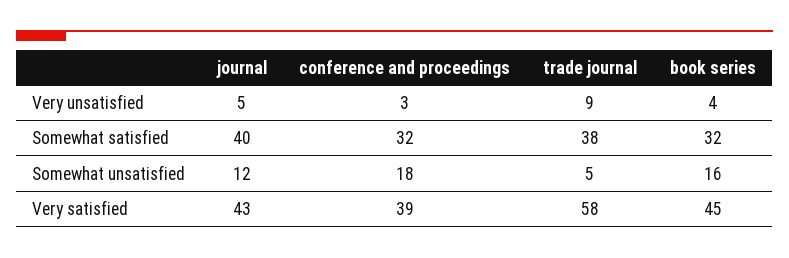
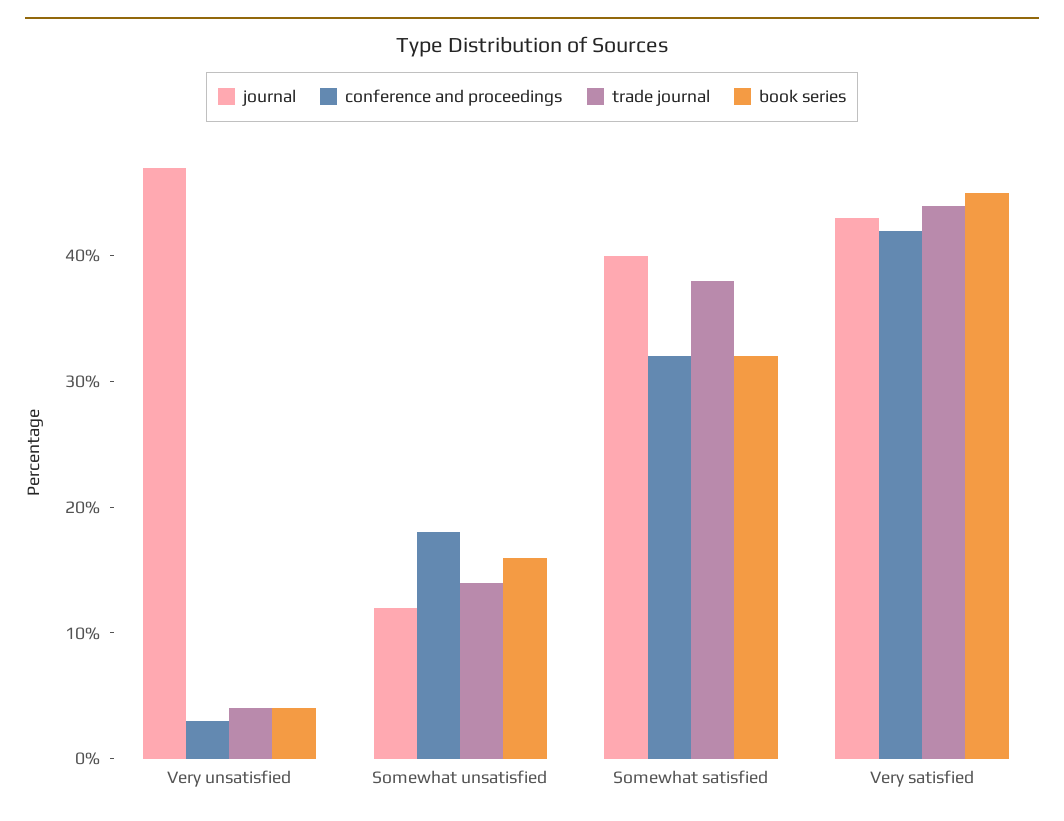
journal, Very unsatisfied: 5 -> 47
trade journal, Very unsatisfied: 9 -> 4
trade journal, Somewhat unsatisfied: 5 -> 14
conference and proceedings, Very satisfied: 39 -> 42
trade journal, Very satisfied: 58 -> 44

